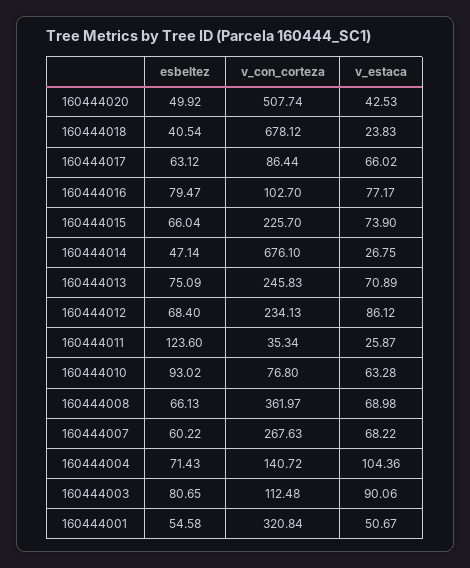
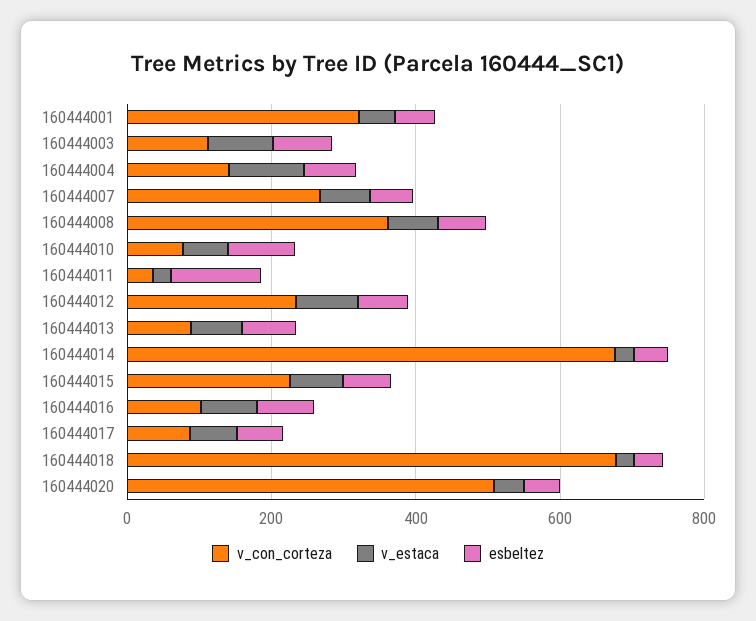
v_con_corteza, 160444013: 245.83 -> 100

